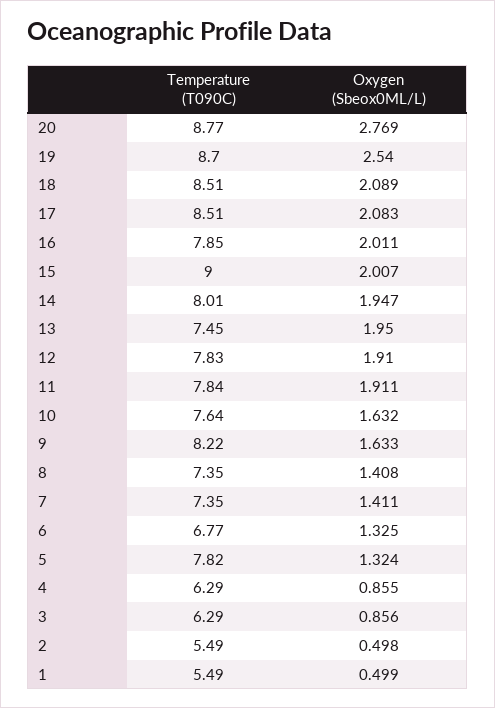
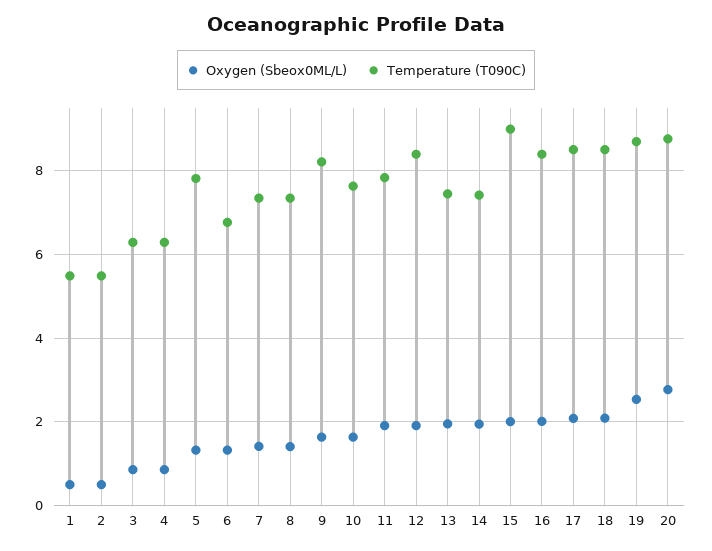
Temperature (T090C), 16: 7.85 -> 8.4
Temperature (T090C), 14: 8.01 -> 7.4
Temperature (T090C), 12: 7.83 -> 8.4

